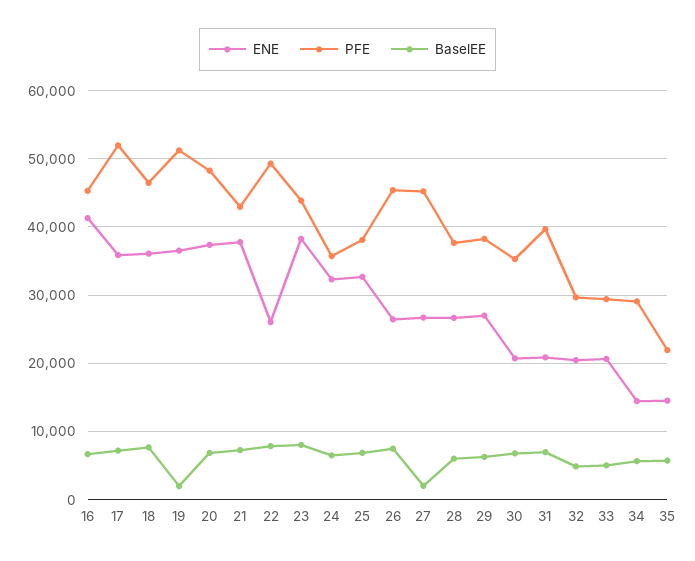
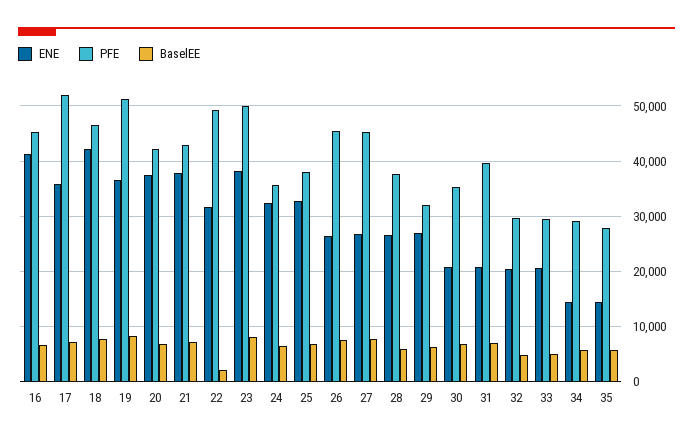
ENE, 18: 36000 -> 42000
BaselEE, 19: 2000 -> 8000
PFE, 20: 48000 -> 42000
ENE, 22: 26000 -> 32000
BaselEE, 22: 8000 -> 2000
PFE, 23: 44000 -> 50000
BaselEE, 27: 2000 -> 8000
PFE, 29: 38000 -> 32000
PFE, 35: 22000 -> 28000

